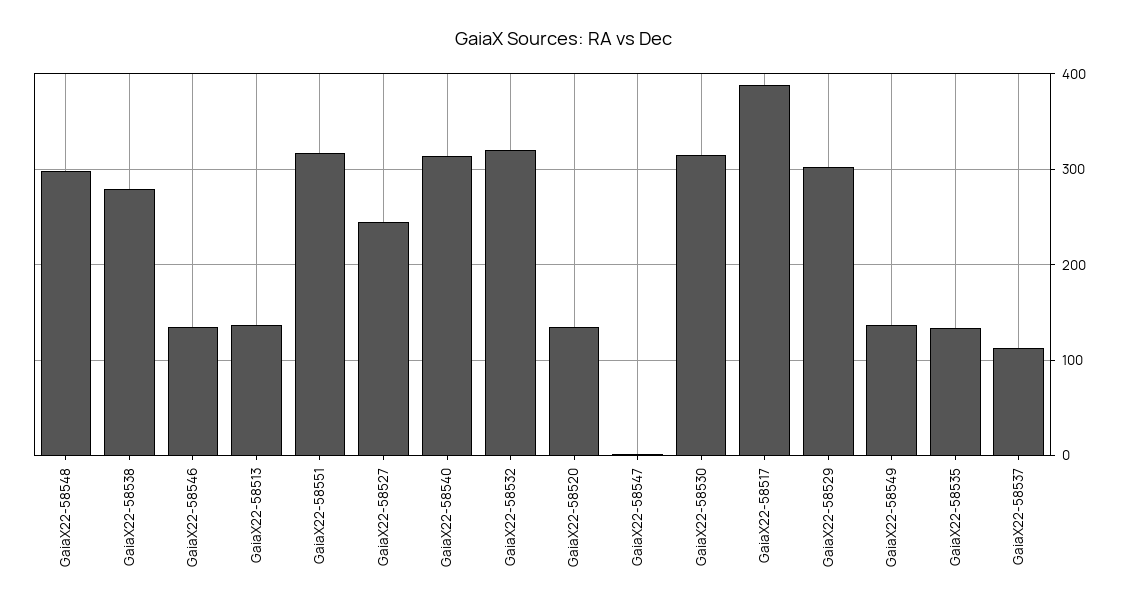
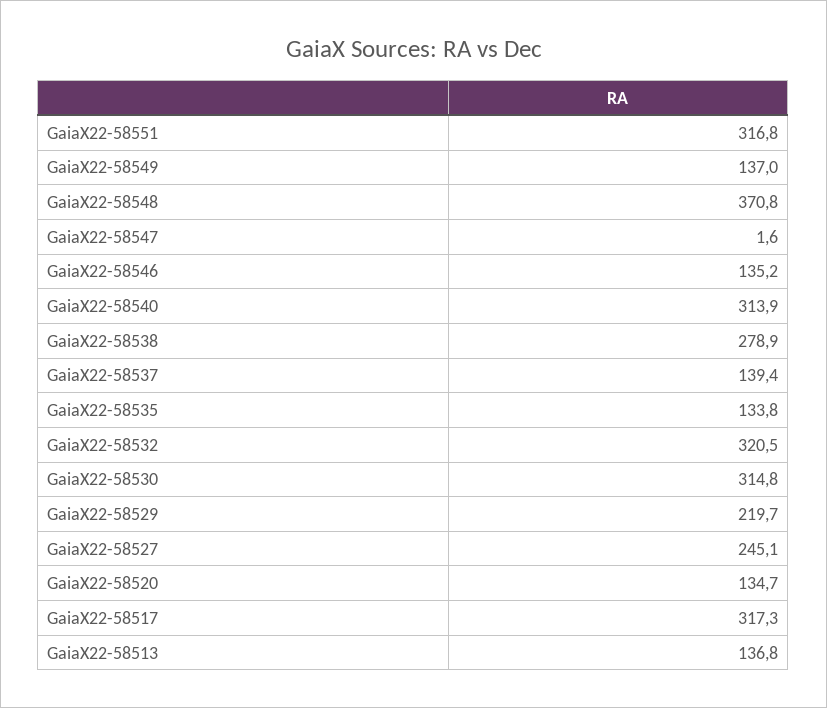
GaiaX22-58548: 300 -> 370.8
GaiaX22-58517: 390 -> 317.3
GaiaX22-58529: 300 -> 219.7
GaiaX22-58537: 110 -> 139.4

